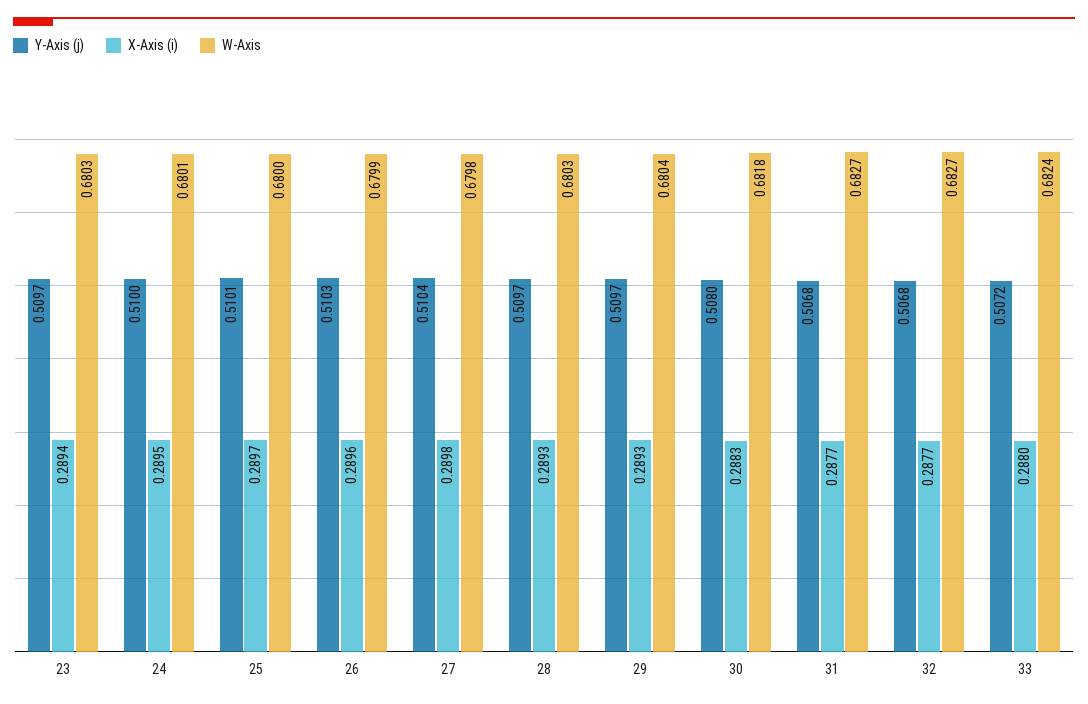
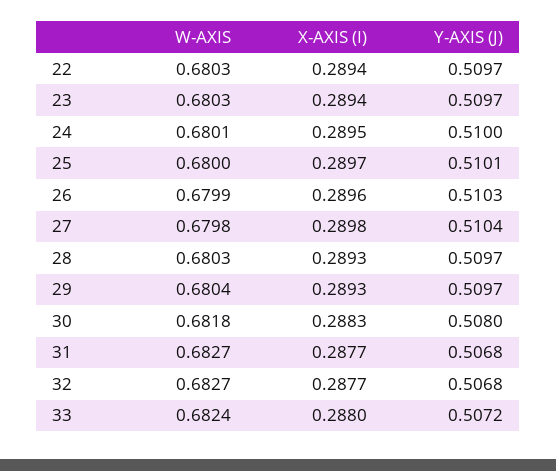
W-Axis, 22: none -> 0.6803
X-Axis (i), 22: none -> 0.2894
Y-Axis (j), 22: none -> 0.5097

